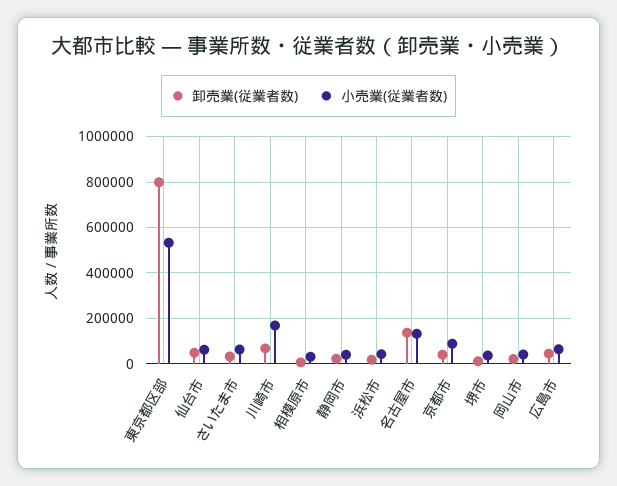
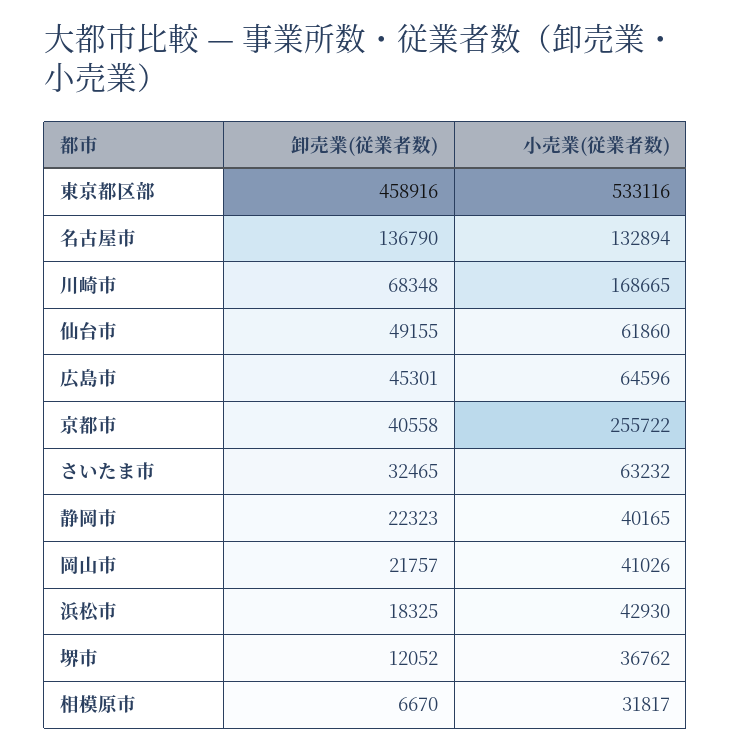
卸売業(従業者数), 東京都区部: 800000 -> 458916
小売業(従業者数), 京都市: 100000 -> 255722

